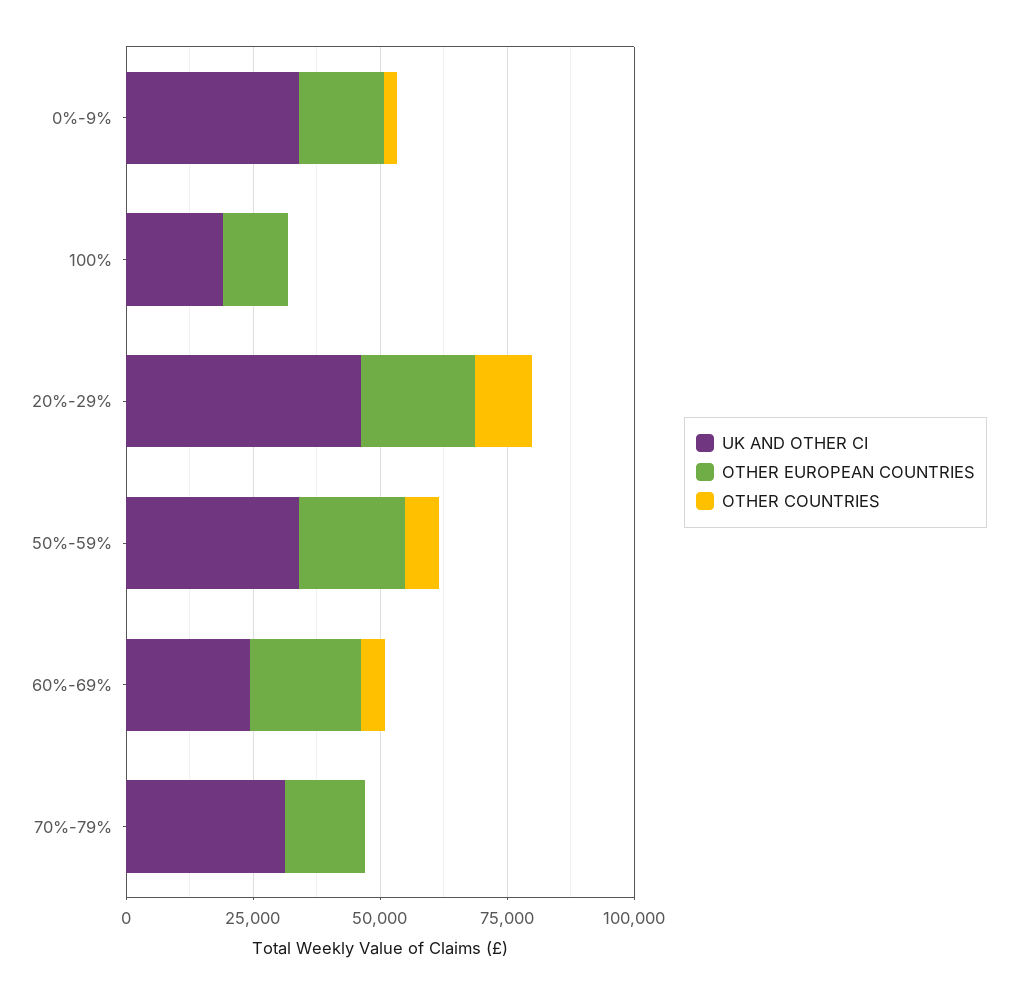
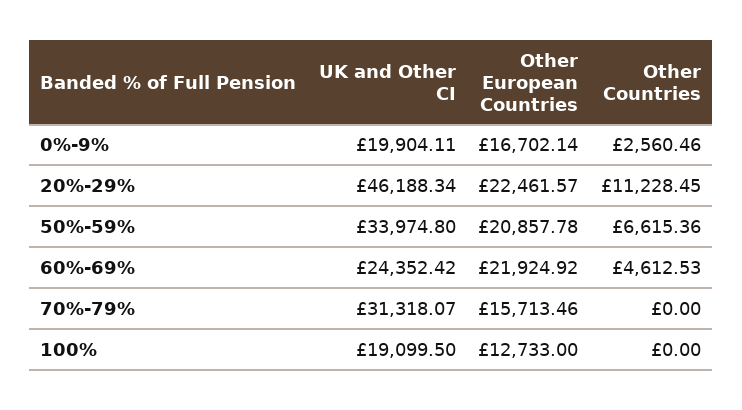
UK AND OTHER CI, 0%-9%: 35000 -> 19904.11

